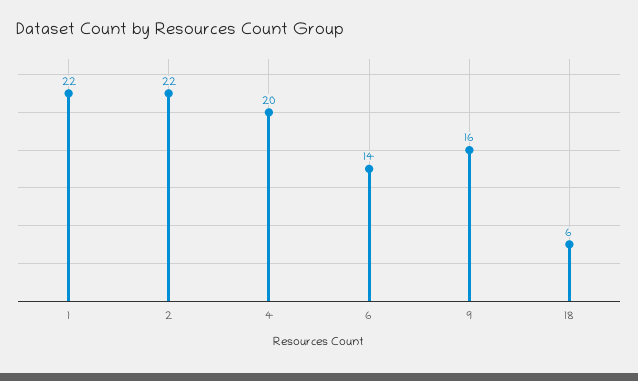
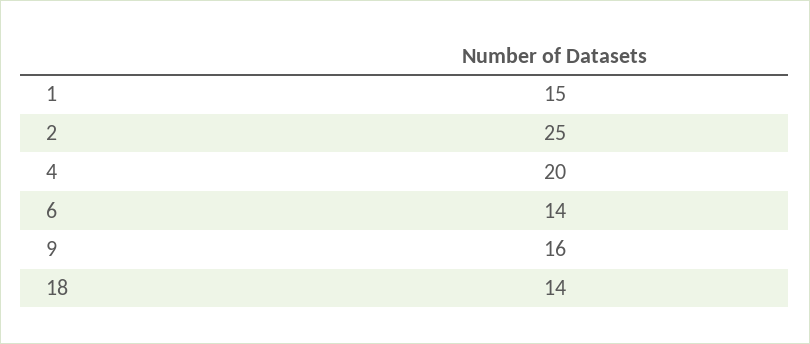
1: 22 -> 15
2: 22 -> 25
18: 6 -> 14

